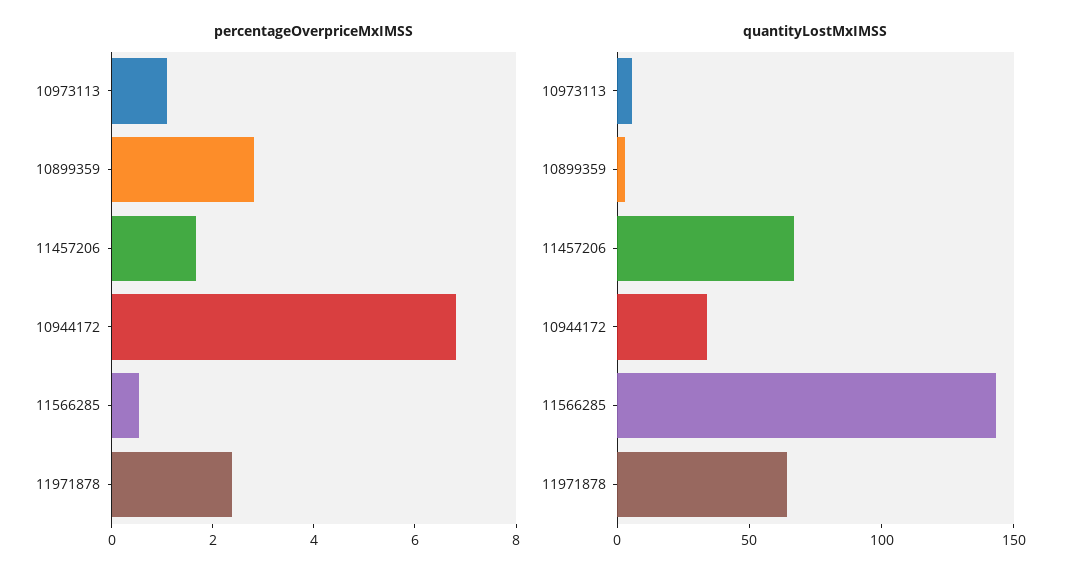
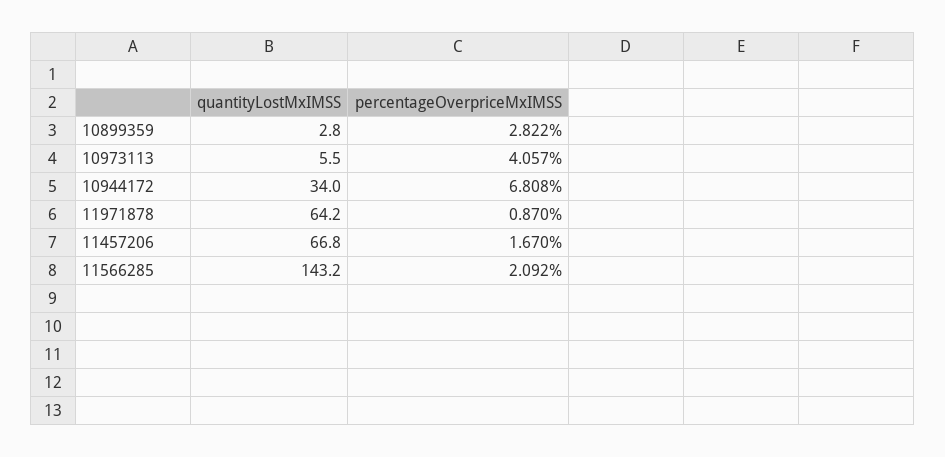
percentageOverpriceMxIMSS, 10973113: 1 -> 4.057
percentageOverpriceMxIMSS, 11566285: 0.5 -> 2.092
percentageOverpriceMxIMSS, 11971878: 2.5 -> 0.87

